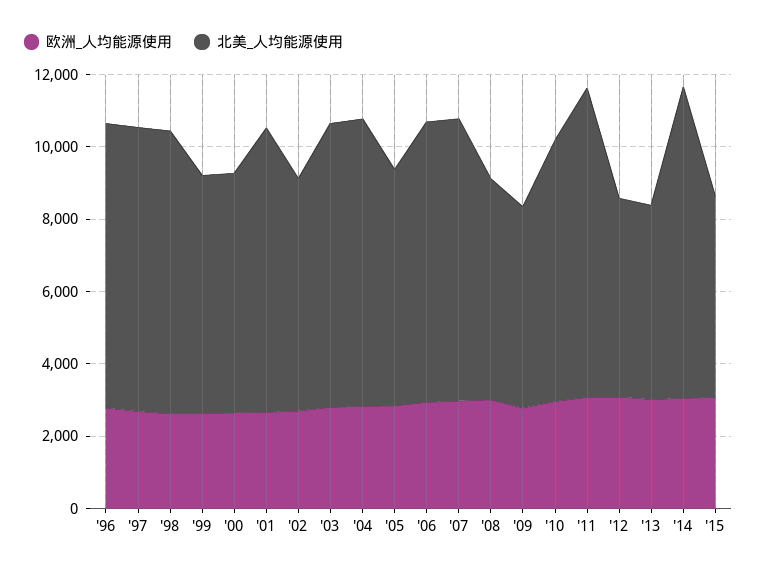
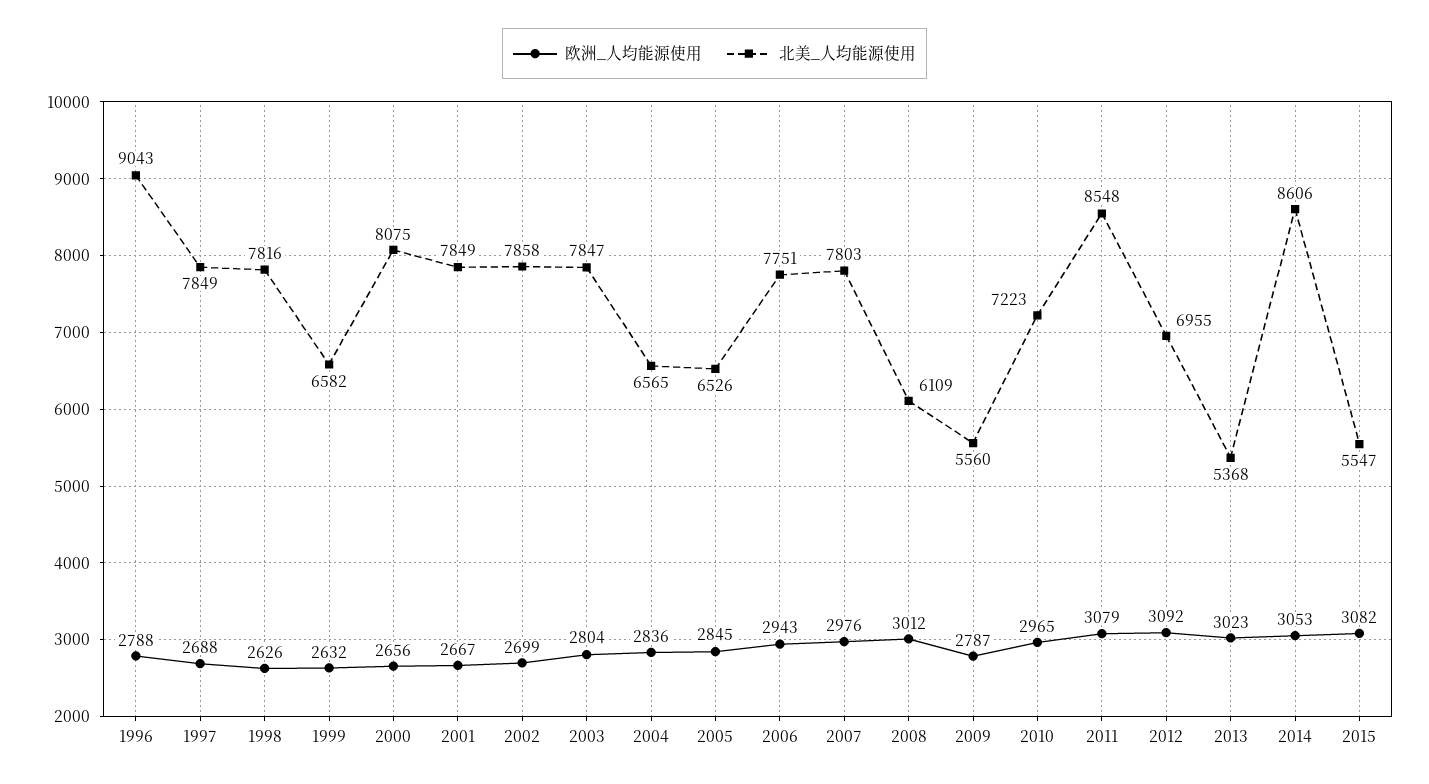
北美_人均能源使用, '96: 8000 -> 9043
北美_人均能源使用, '00: 6500 -> 8075
北美_人均能源使用, '02: 6500 -> 7858
北美_人均能源使用, '04: 8000 -> 6565
北美_人均能源使用, '12: 5500 -> 6955

